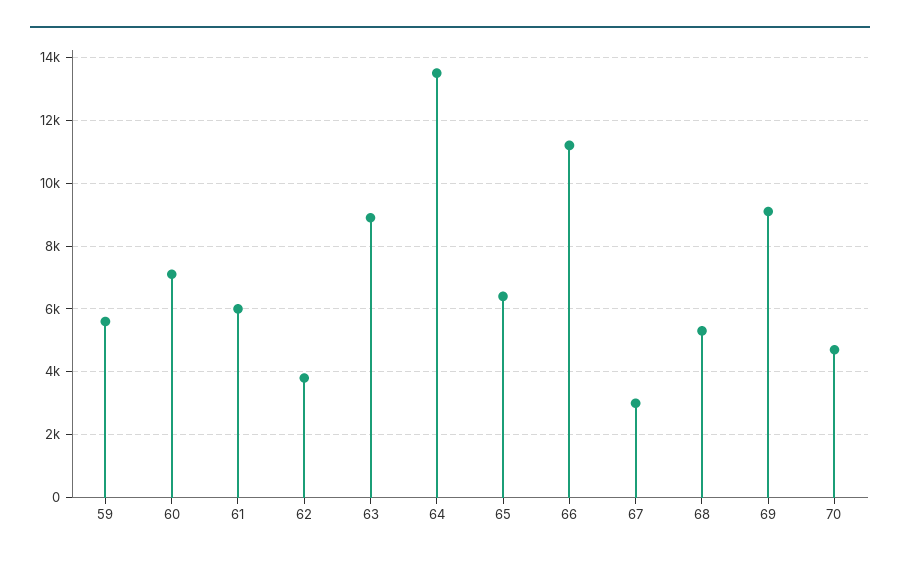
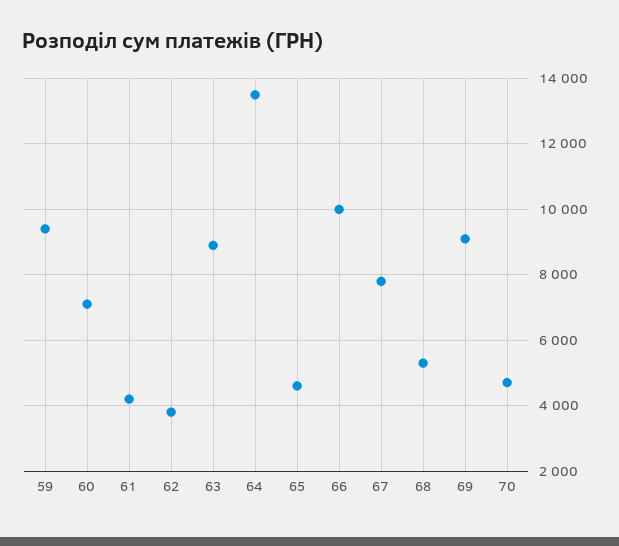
59: 5600 -> 9400
61: 6000 -> 4200
65: 6400 -> 4600
66: 11200 -> 10000
67: 3000 -> 7800

